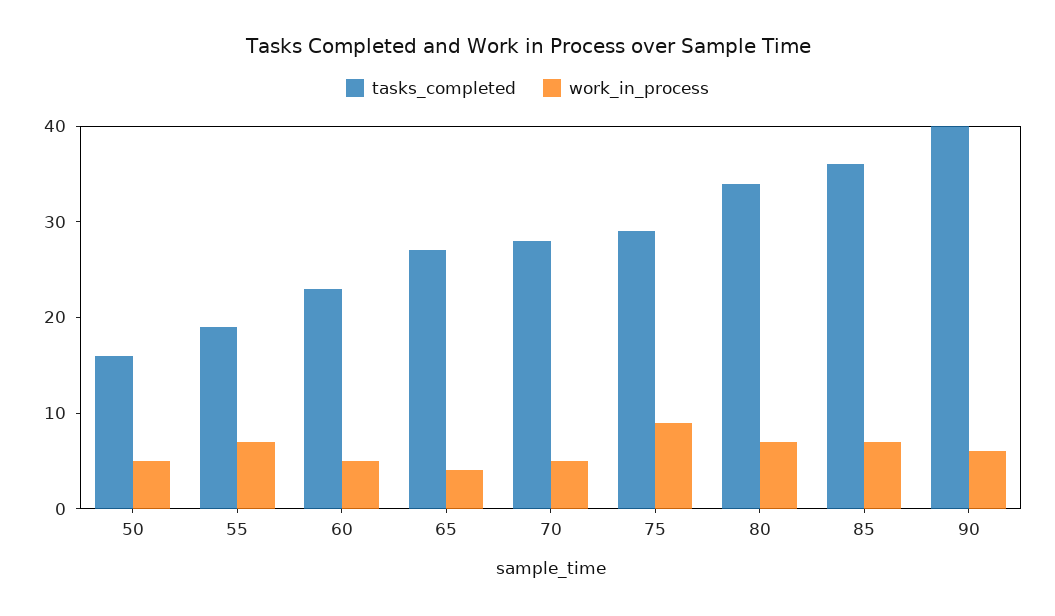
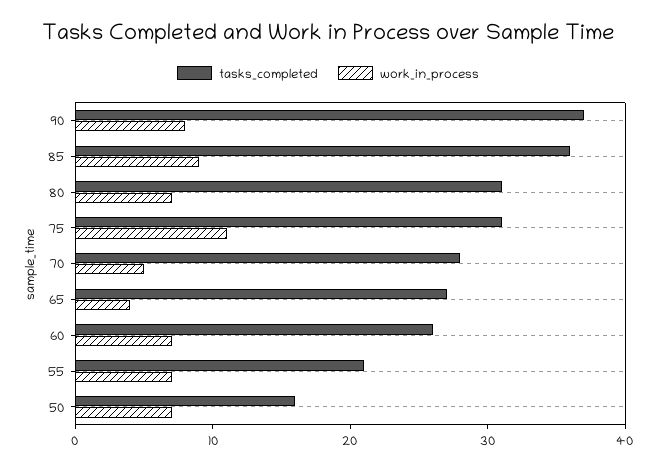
work_in_process, 50: 5 -> 7
tasks_completed, 55: 19 -> 21
tasks_completed, 60: 23 -> 26
work_in_process, 60: 5 -> 7
tasks_completed, 75: 29 -> 31
work_in_process, 75: 9 -> 11
tasks_completed, 80: 34 -> 31
work_in_process, 85: 7 -> 9
tasks_completed, 90: 40 -> 37
work_in_process, 90: 6 -> 8

